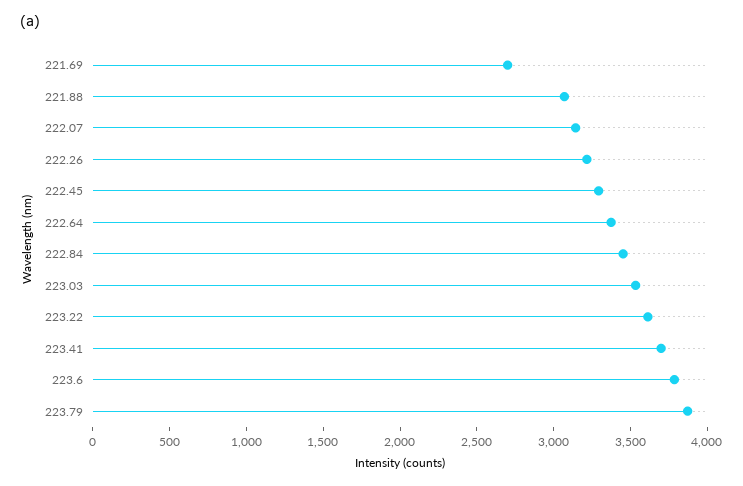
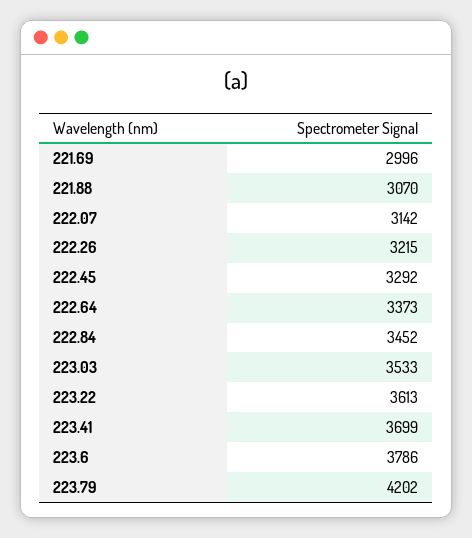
221.69: 2700 -> 2996
223.79: 3900 -> 4202

